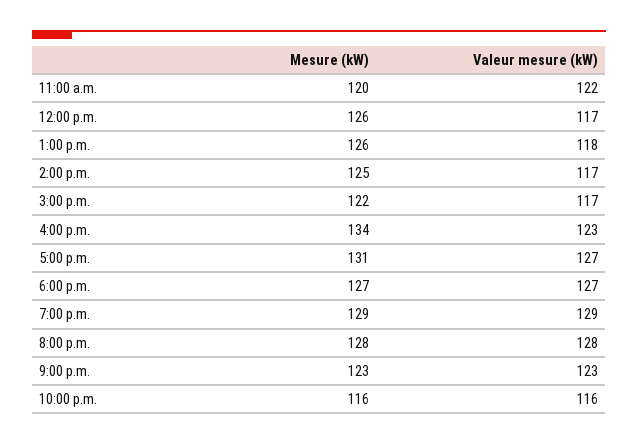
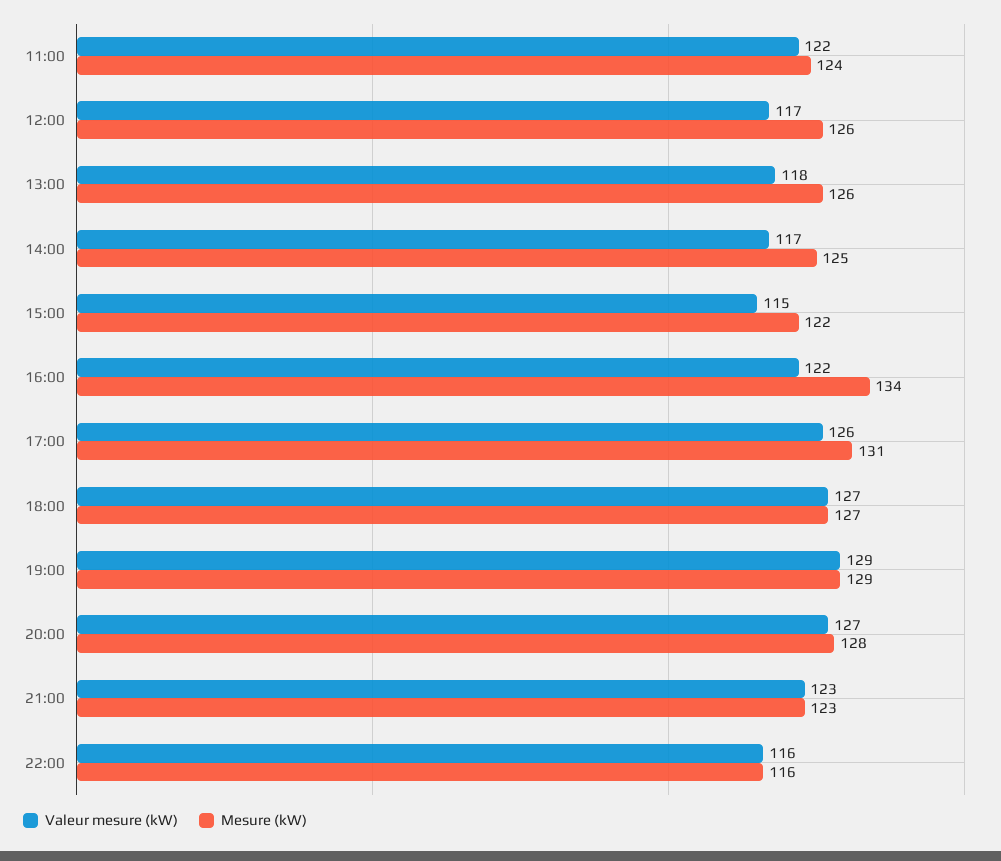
Mesure (kW), 11:00 a.m.: 120 -> 124
Valeur mesure (kW), 3:00 p.m.: 117 -> 115
Valeur mesure (kW), 4:00 p.m.: 123 -> 122
Valeur mesure (kW), 5:00 p.m.: 127 -> 126
Valeur mesure (kW), 8:00 p.m.: 128 -> 127

